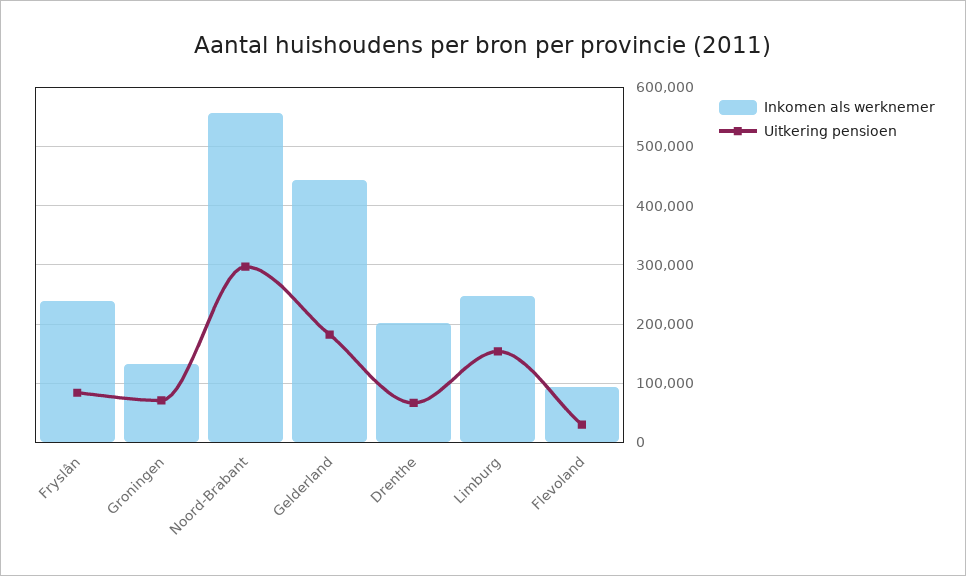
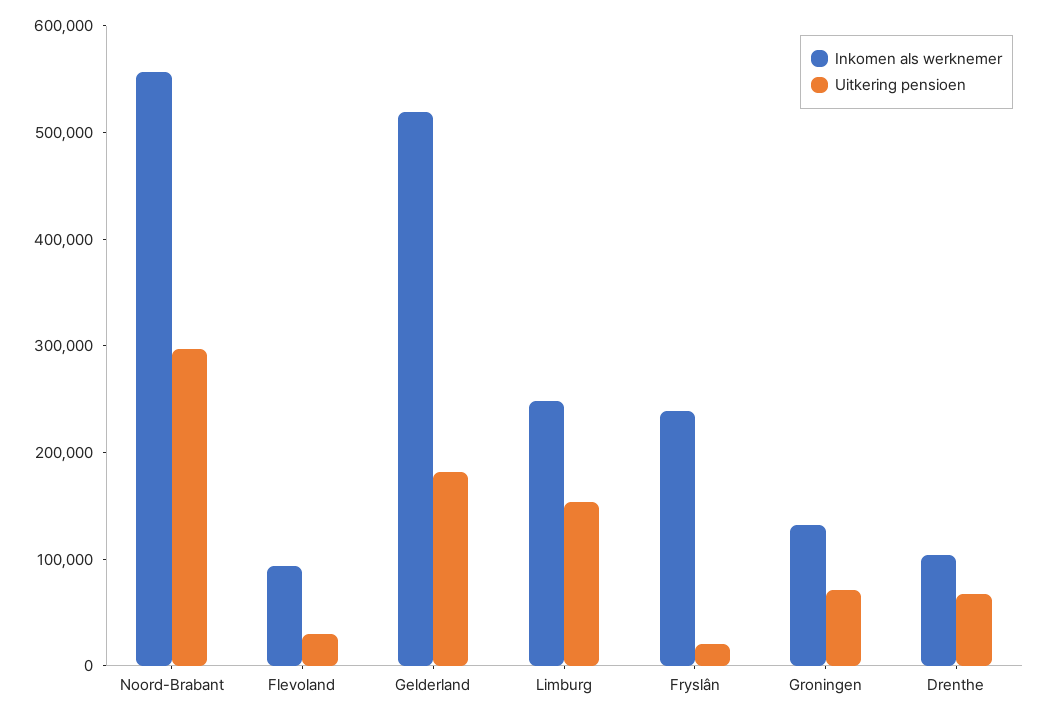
Uitkering pensioen, Fryslân: 80000 -> 20000
Inkomen als werknemer, Gelderland: 440000 -> 520000
Inkomen als werknemer, Drenthe: 200000 -> 100000

